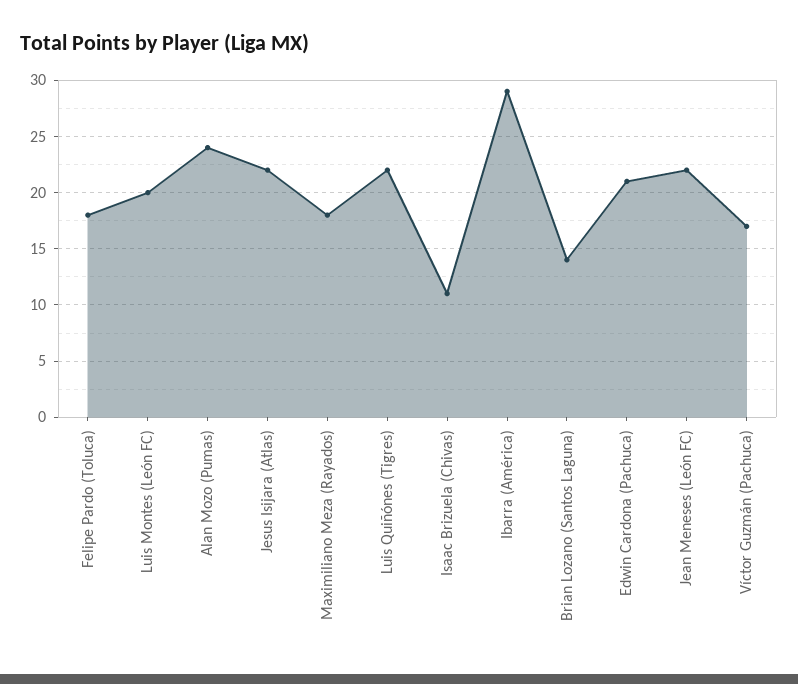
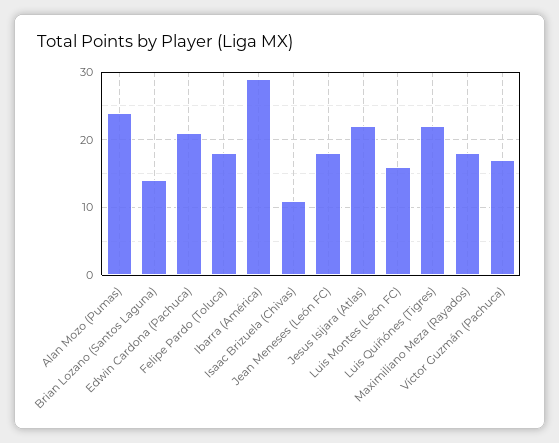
Luis Montes (León FC): 20 -> 16
Jean Meneses (León FC): 22 -> 18

